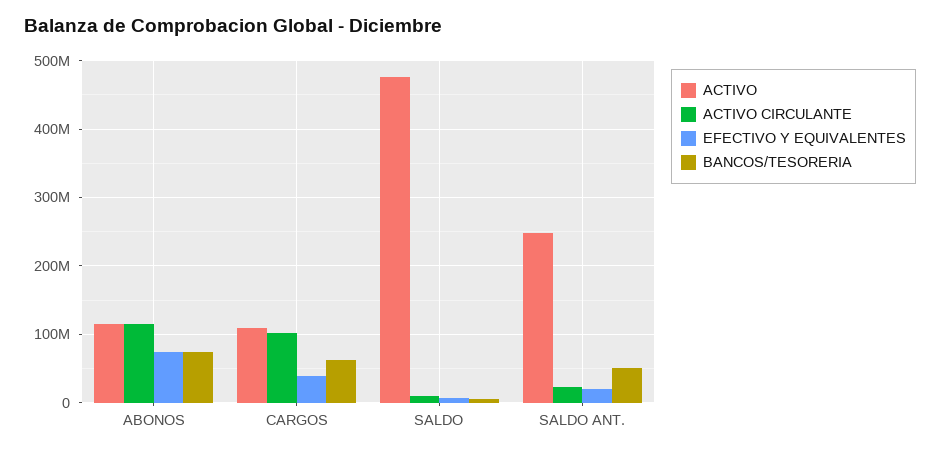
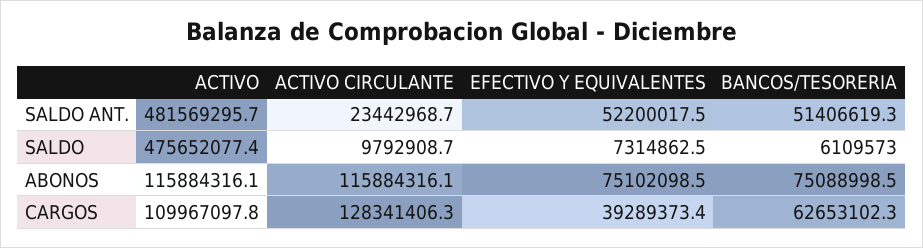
ACTIVO CIRCULANTE, CARGOS: 100000000 -> 128341406.3
ACTIVO, SALDO ANT.: 250000000 -> 481569295.7
EFECTIVO Y EQUIVALENTES, SALDO ANT.: 20000000 -> 52200017.5

